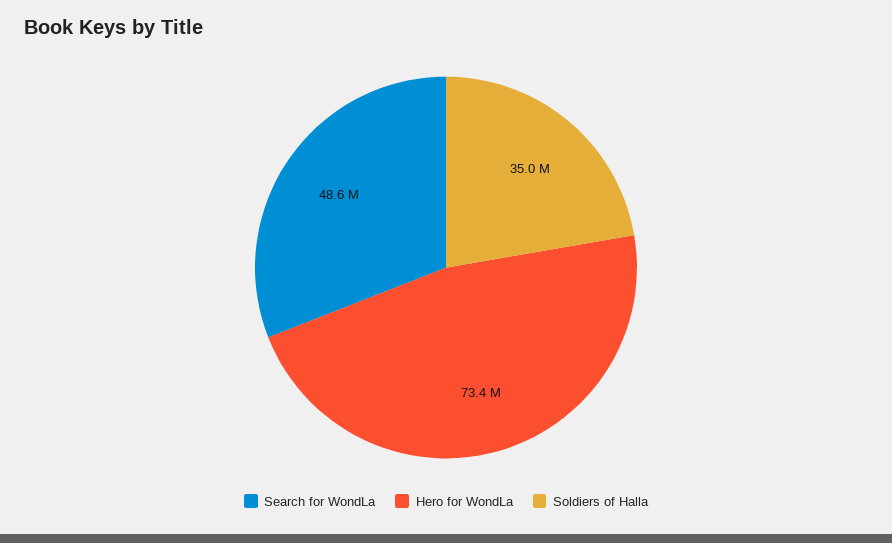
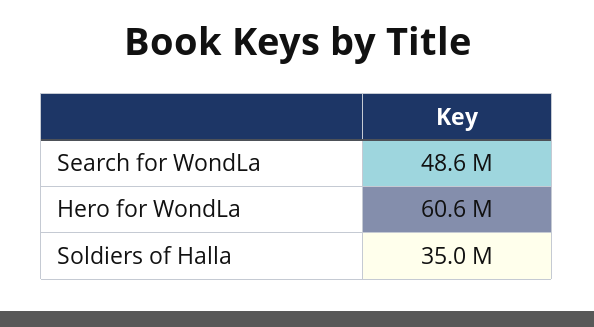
Hero for WondLa: 73400000 -> 60600000

